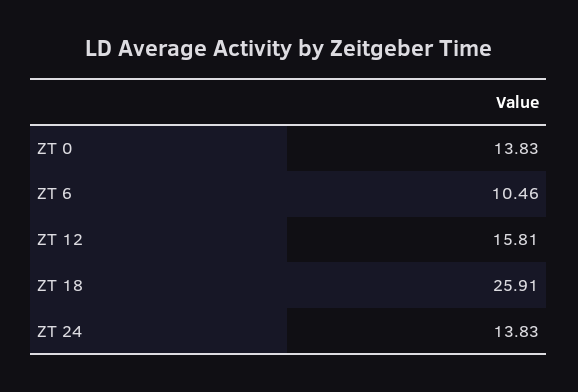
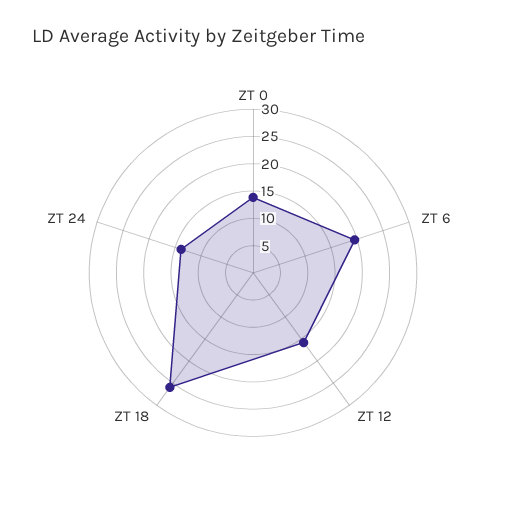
ZT 6: 10.46 -> 20

